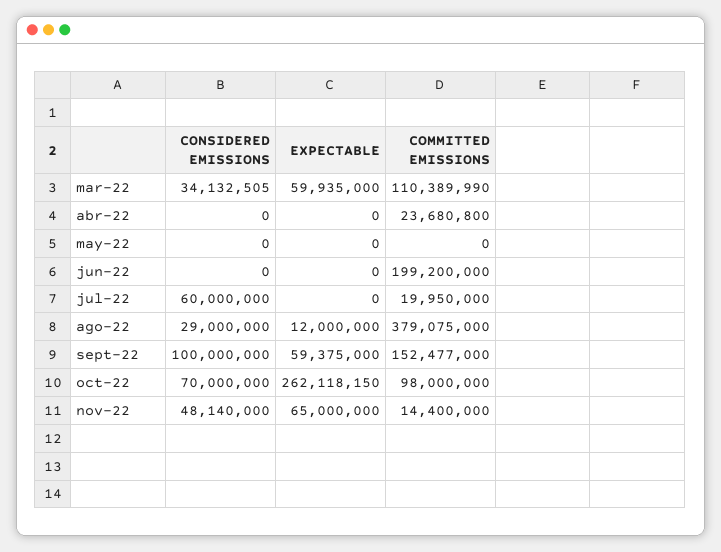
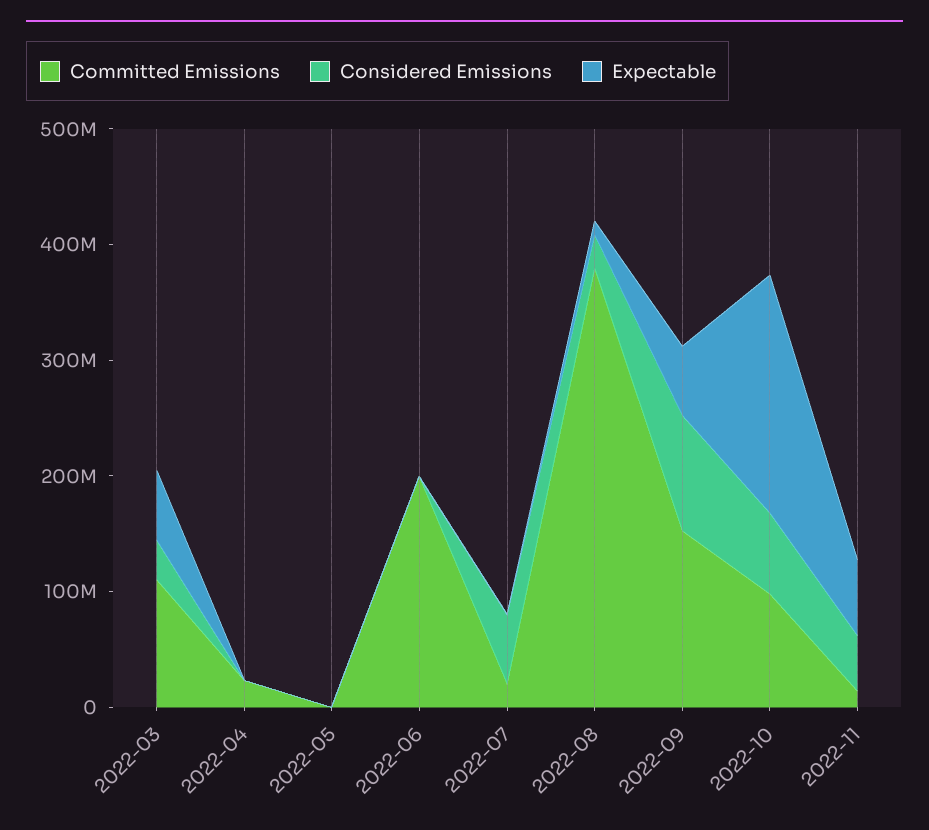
EXPECTABLE, oct-22: 262118150 -> 200000000

